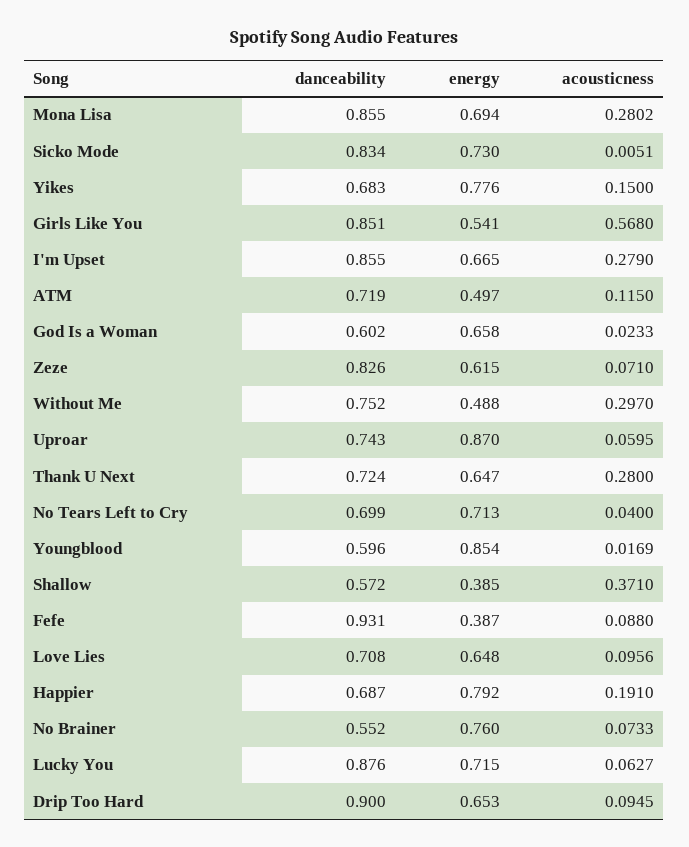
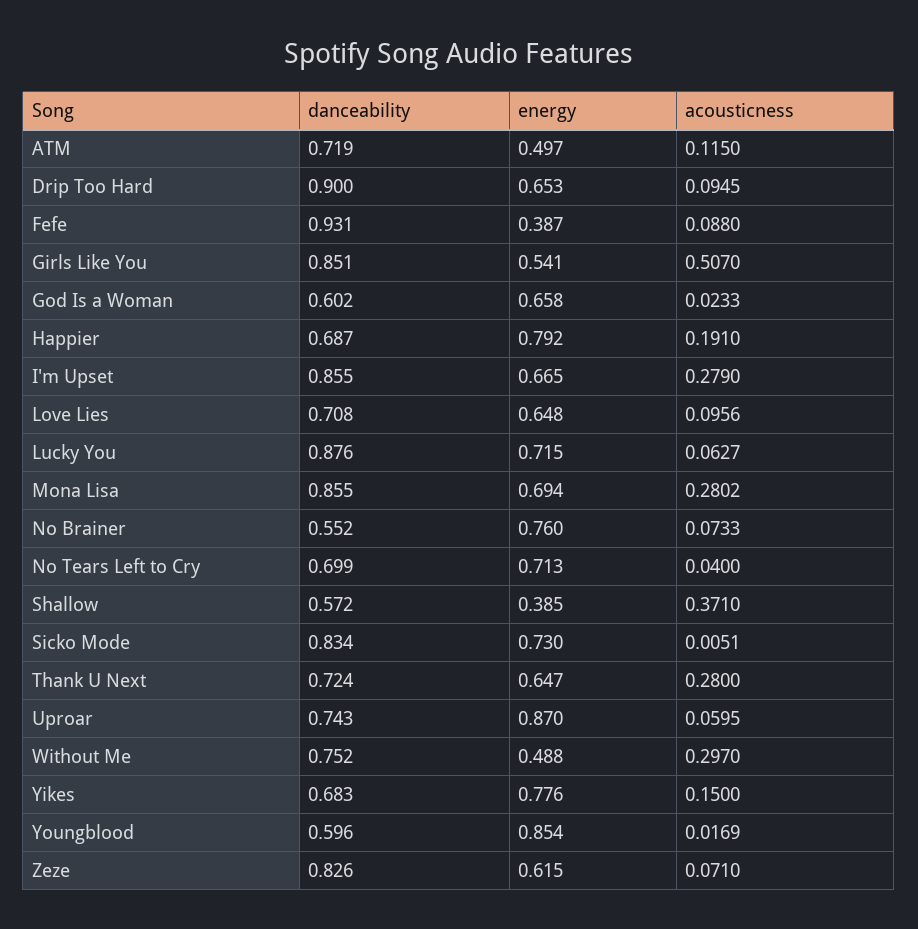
acousticness, Girls Like You: 0.568 -> 0.507

